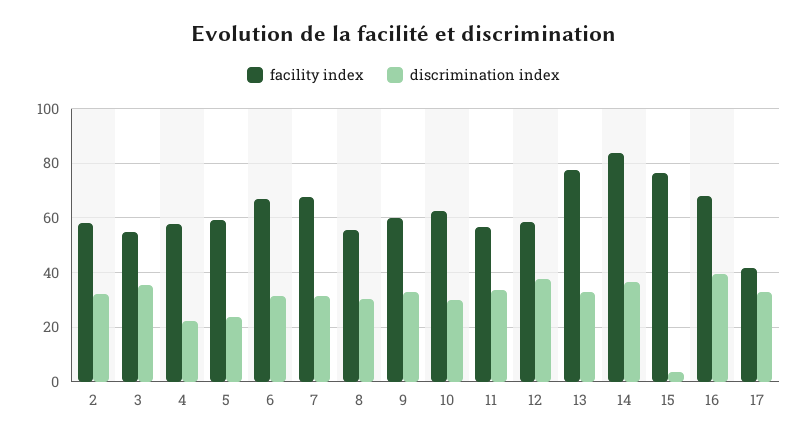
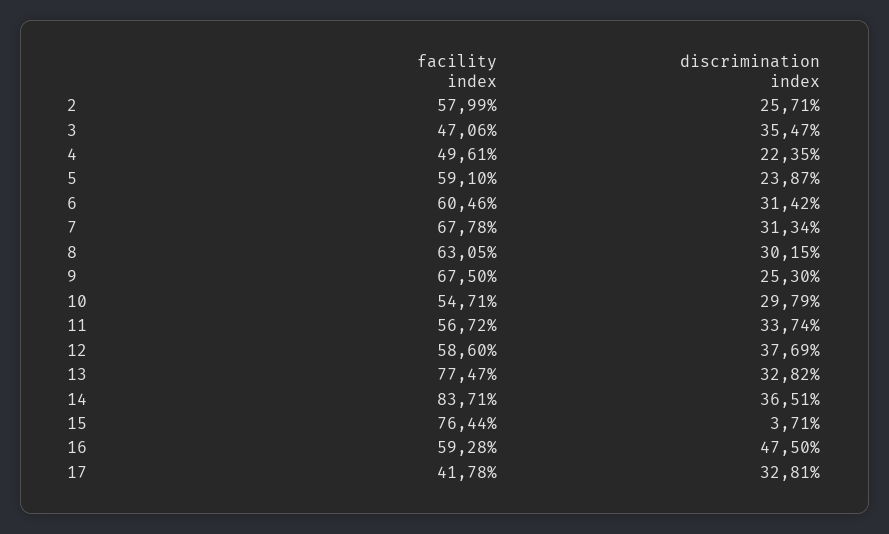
discrimination index, 2: 32.5 -> 25.71
facility index, 3: 55 -> 47.06
facility index, 4: 57.5 -> 49.61
facility index, 6: 67.5 -> 60.46
facility index, 8: 55 -> 63.05
facility index, 9: 60 -> 67.5
discrimination index, 9: 32.5 -> 25.3
facility index, 10: 62.5 -> 54.71
facility index, 16: 67.5 -> 59.28
discrimination index, 16: 40 -> 47.5

